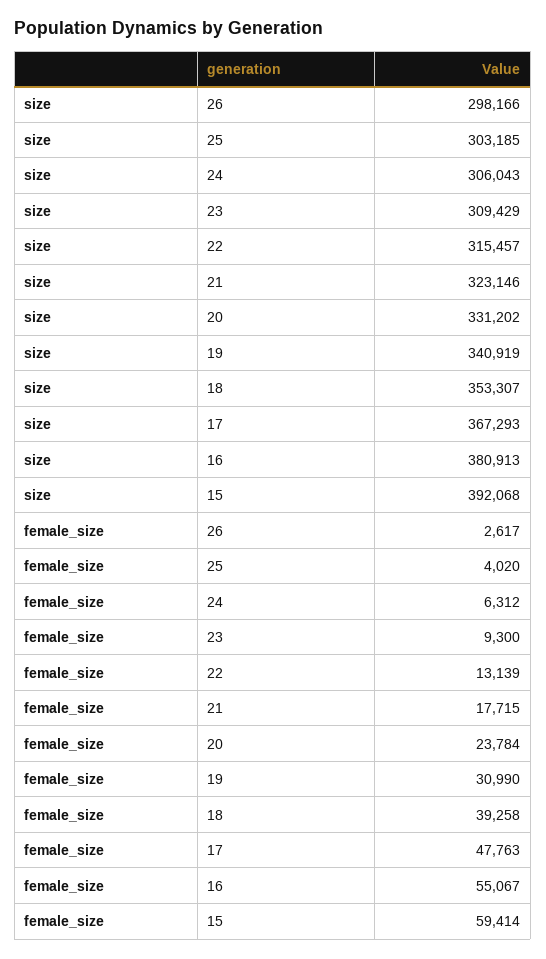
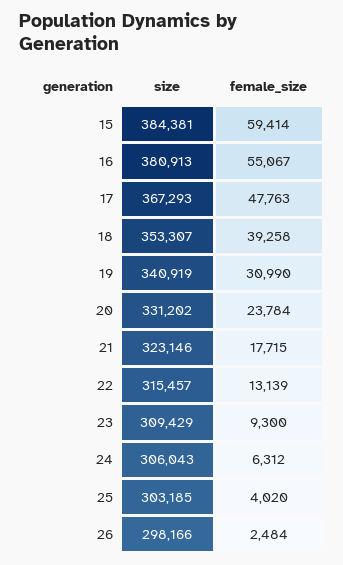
size, 15: 392068 -> 384381
female_size, 26: 2617 -> 2484

